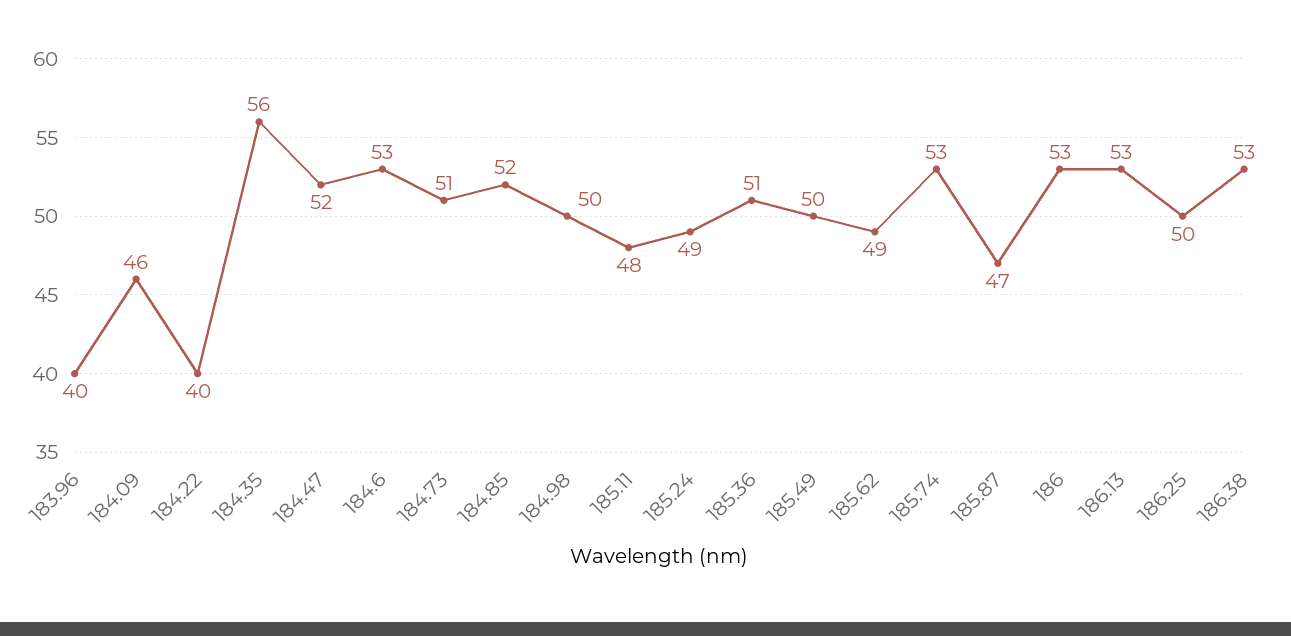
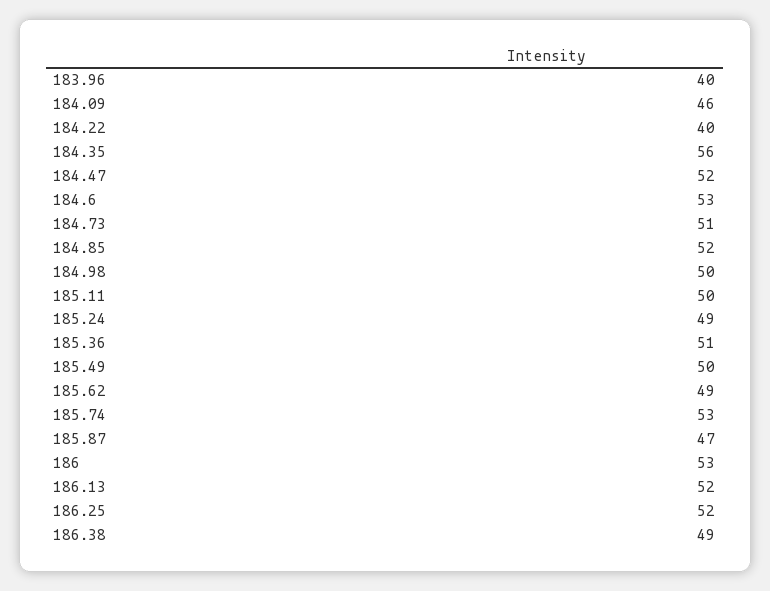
185.11: 48 -> 50
186.13: 53 -> 52
186.25: 50 -> 52
186.38: 53 -> 49

